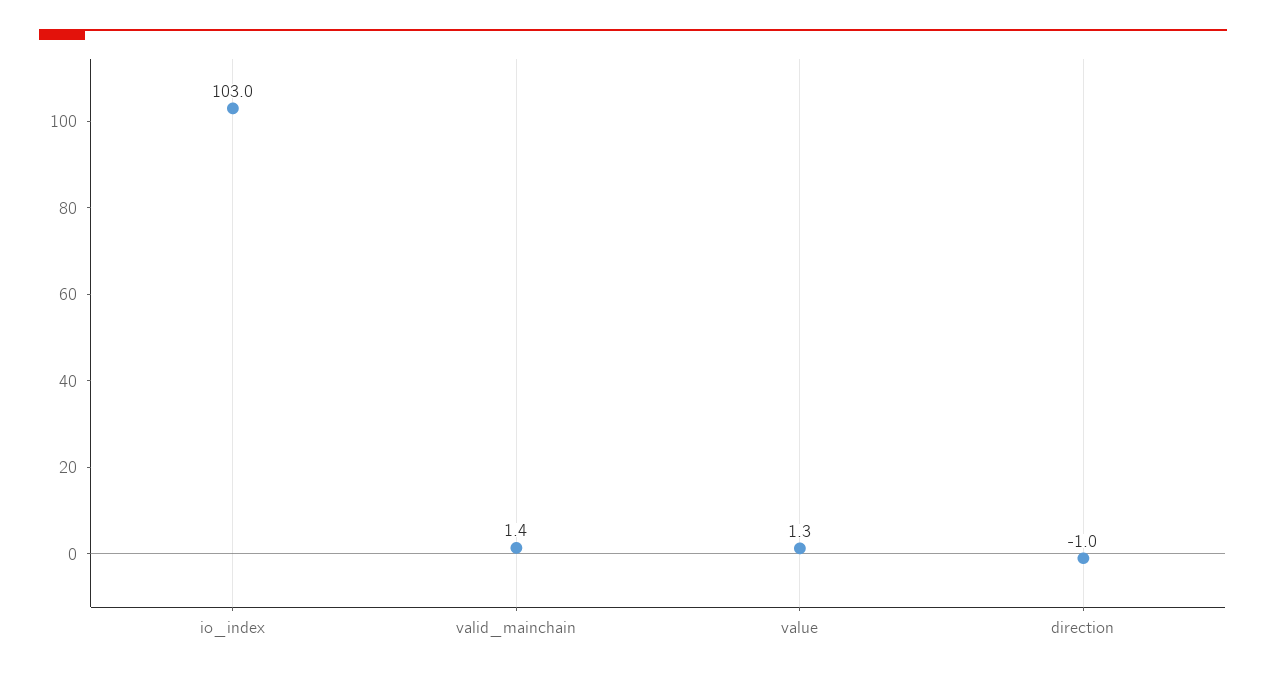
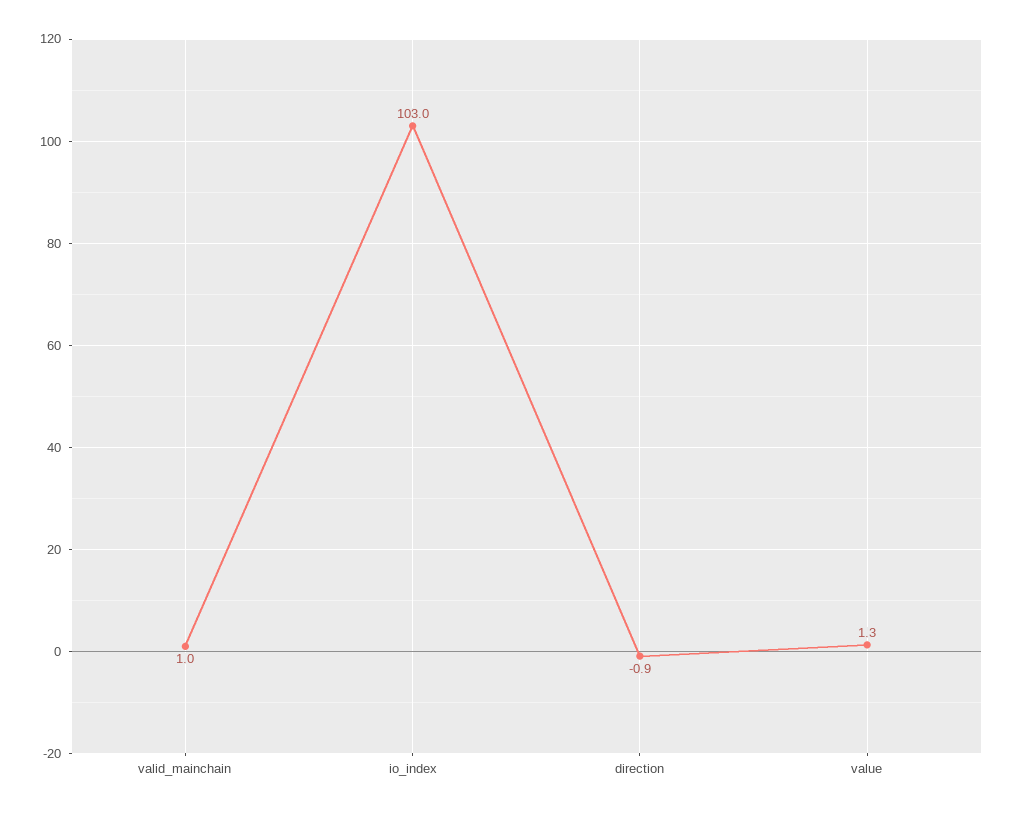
valid_mainchain: 1.4 -> 1
direction: -1 -> -0.9

